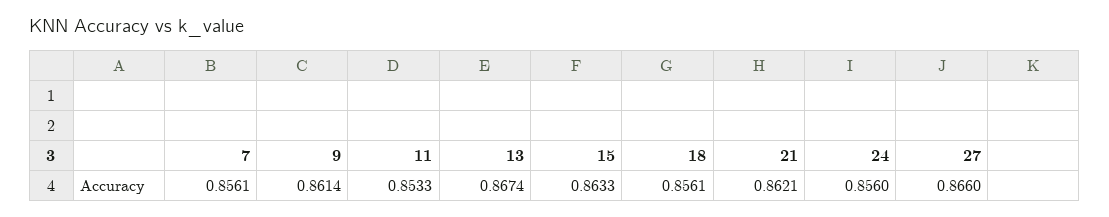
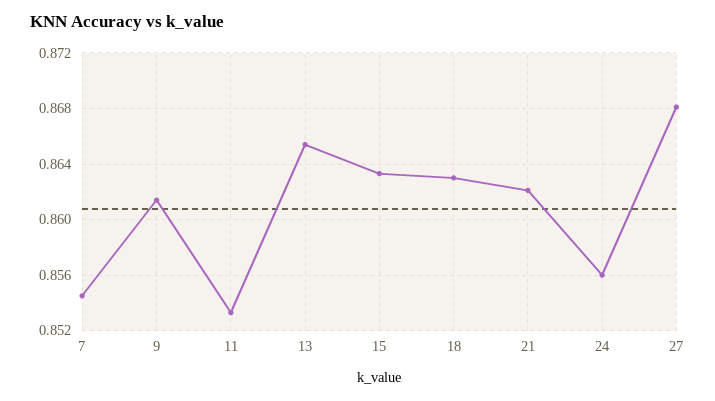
7: 0.8561 -> 0.8545
13: 0.8674 -> 0.8655
18: 0.8561 -> 0.863
27: 0.866 -> 0.868

